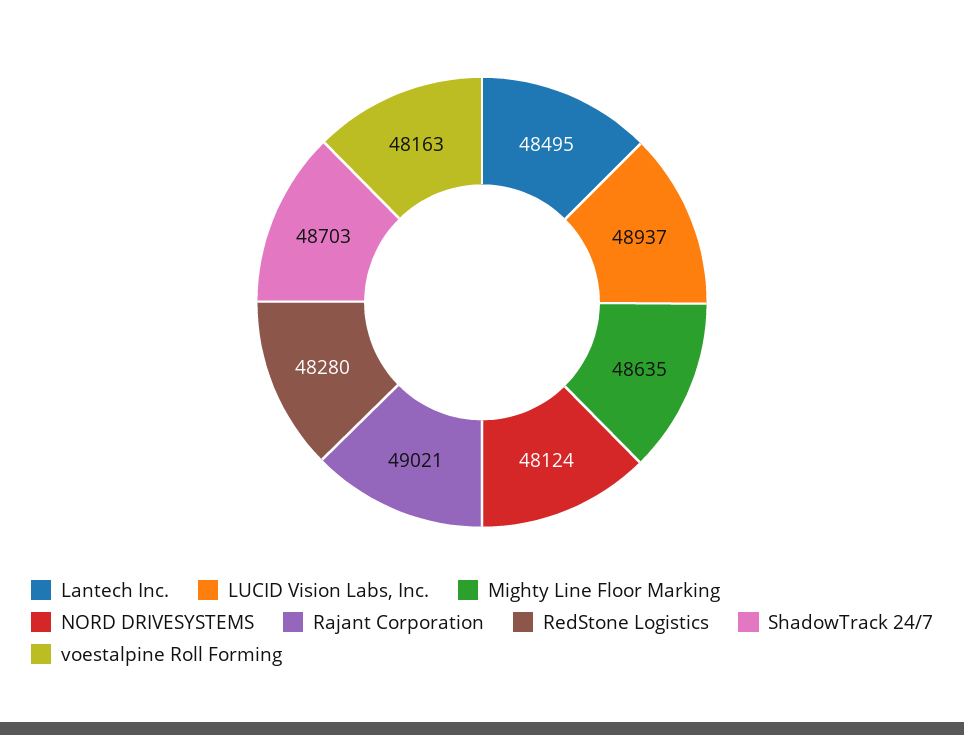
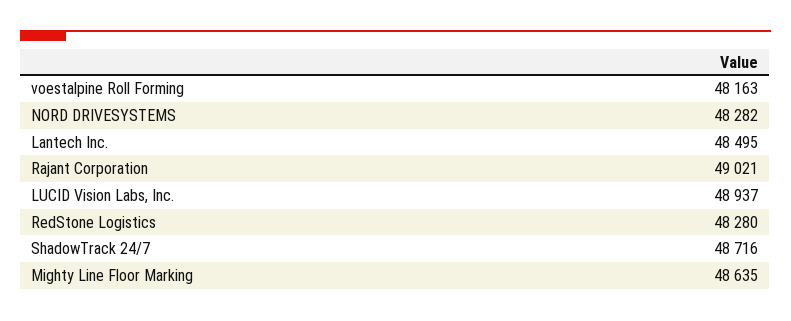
NORD DRIVESYSTEMS: 48124 -> 48282
ShadowTrack 24/7: 48703 -> 48716

